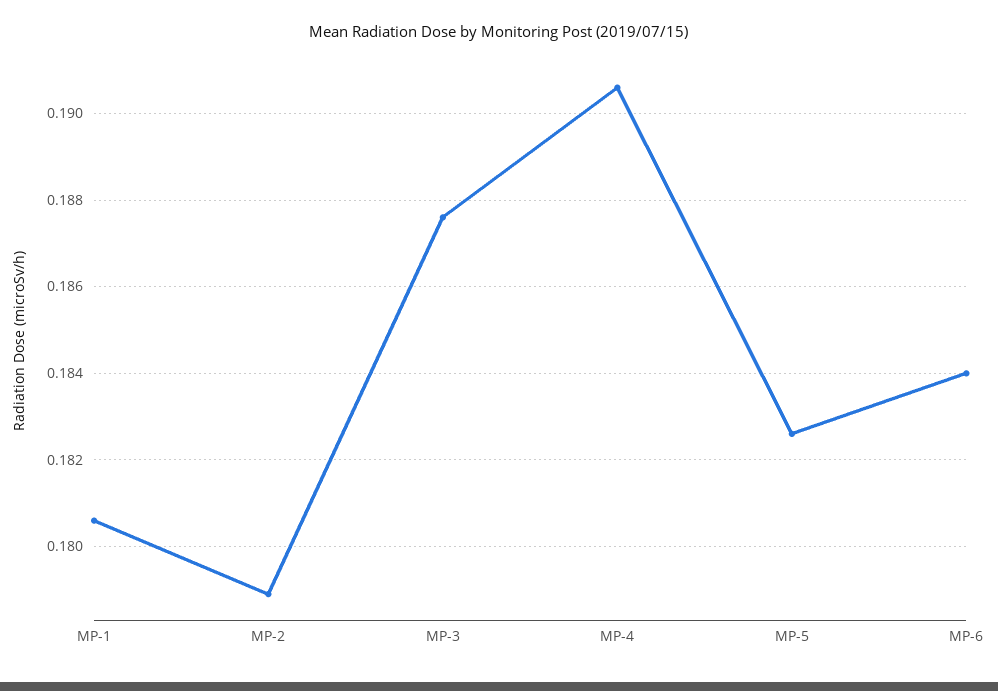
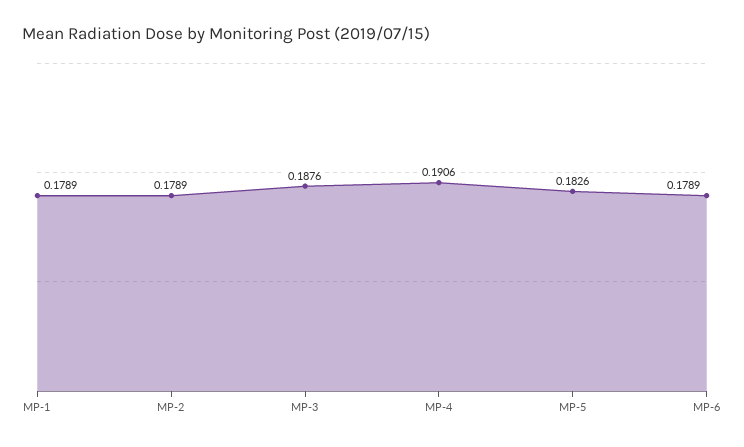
MP-1: 0.1805 -> 0.1789
MP-6: 0.184 -> 0.1789

